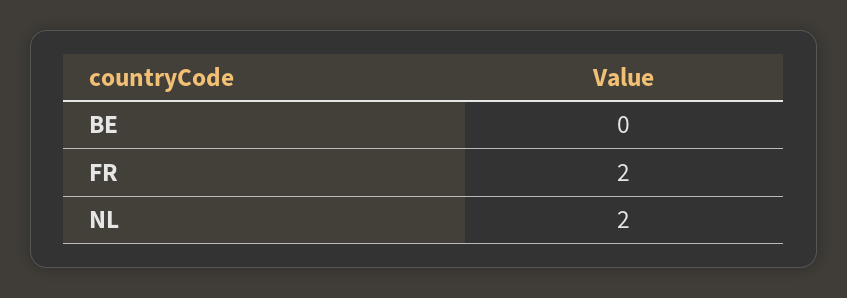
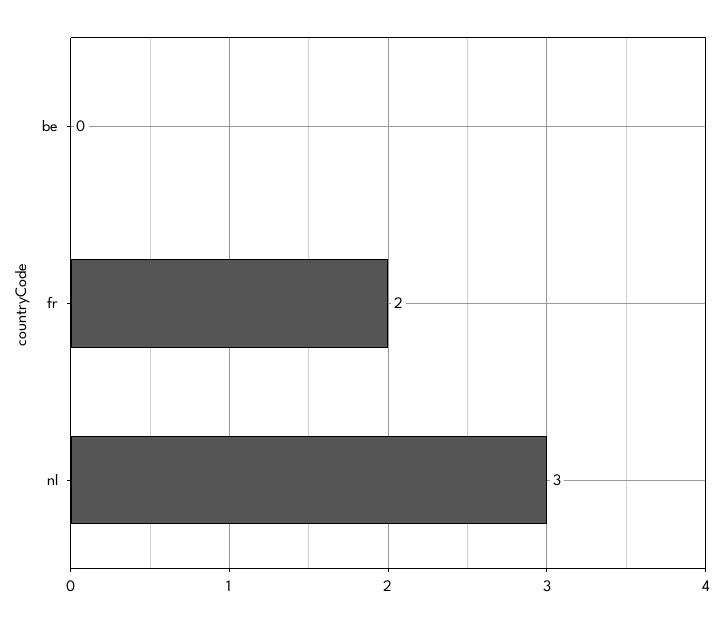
NL: 2 -> 3

